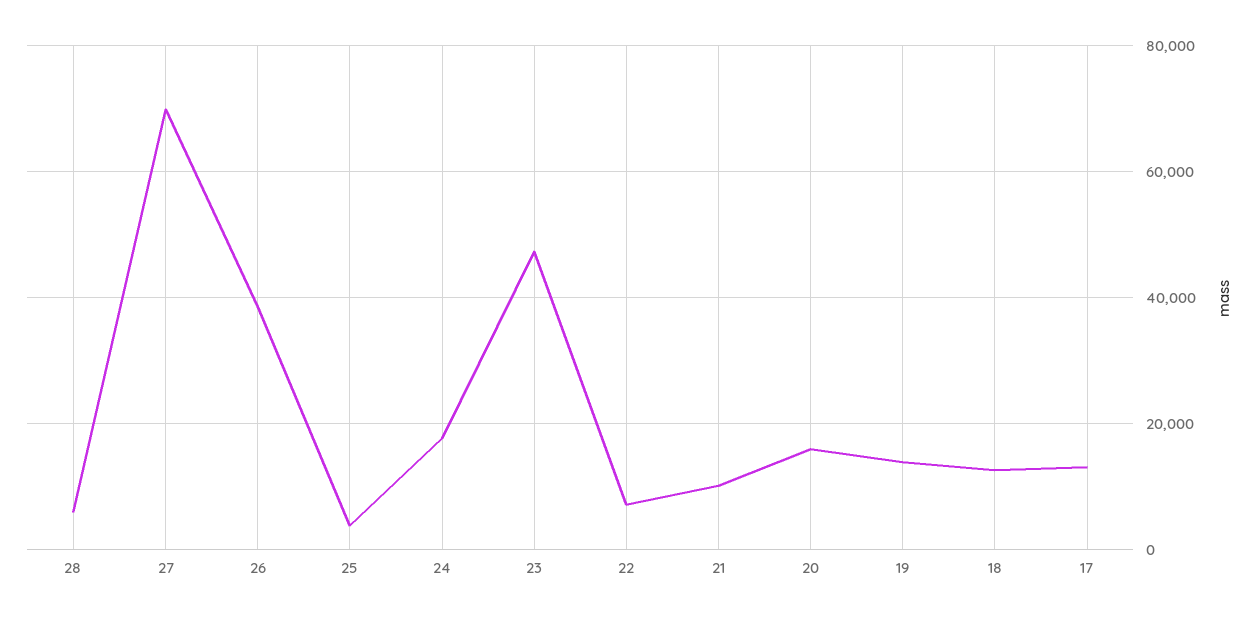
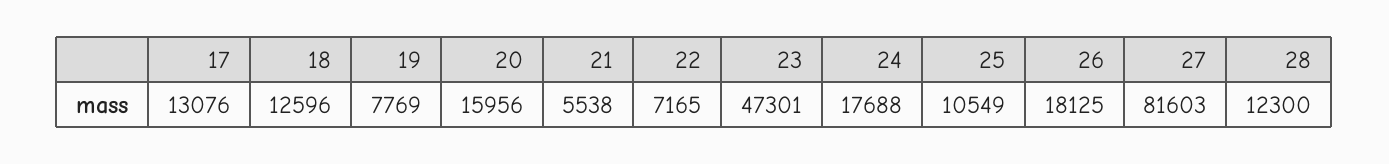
28: 6000 -> 12300
27: 70000 -> 81603
26: 38000 -> 18125
25: 4000 -> 10549
21: 10000 -> 5538
19: 14000 -> 7769

